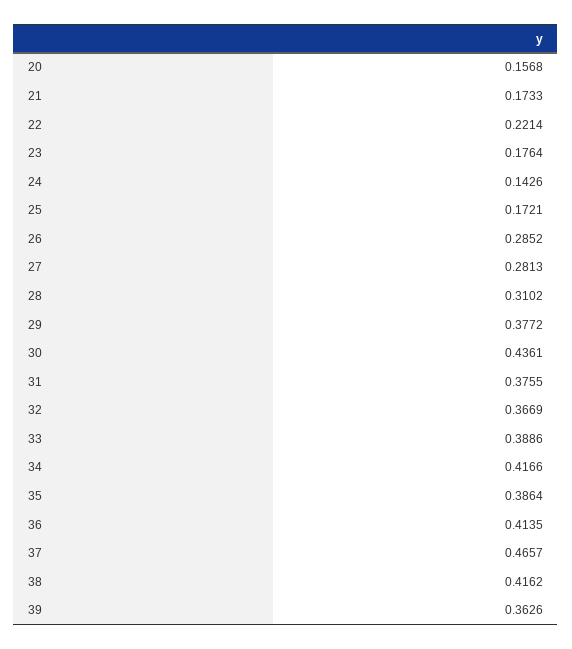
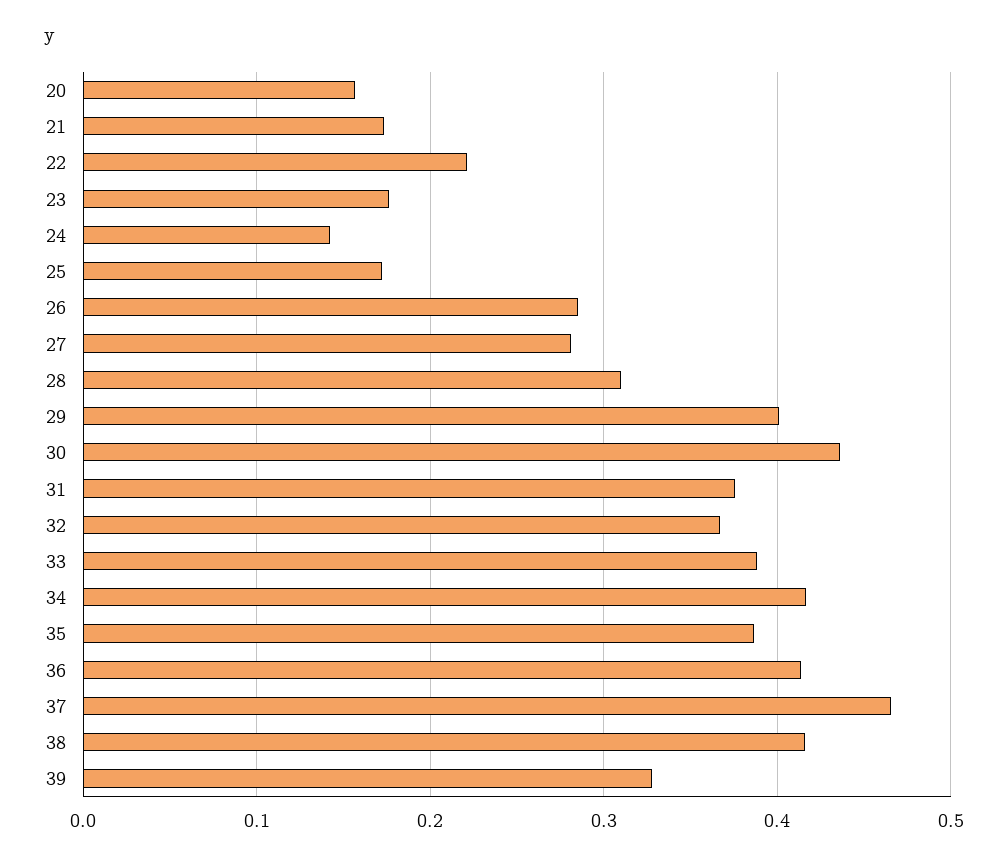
29: 0.3772 -> 0.4
39: 0.3626 -> 0.33

